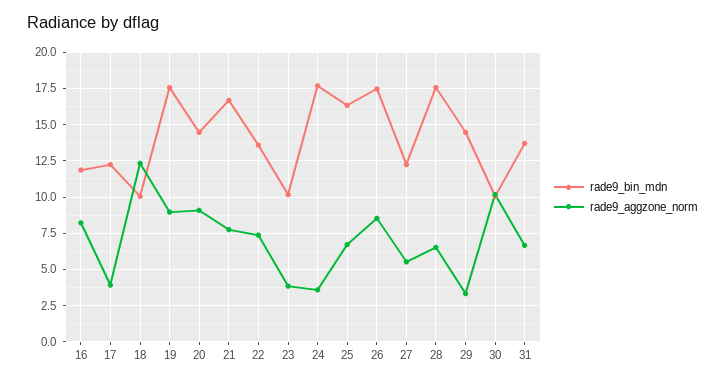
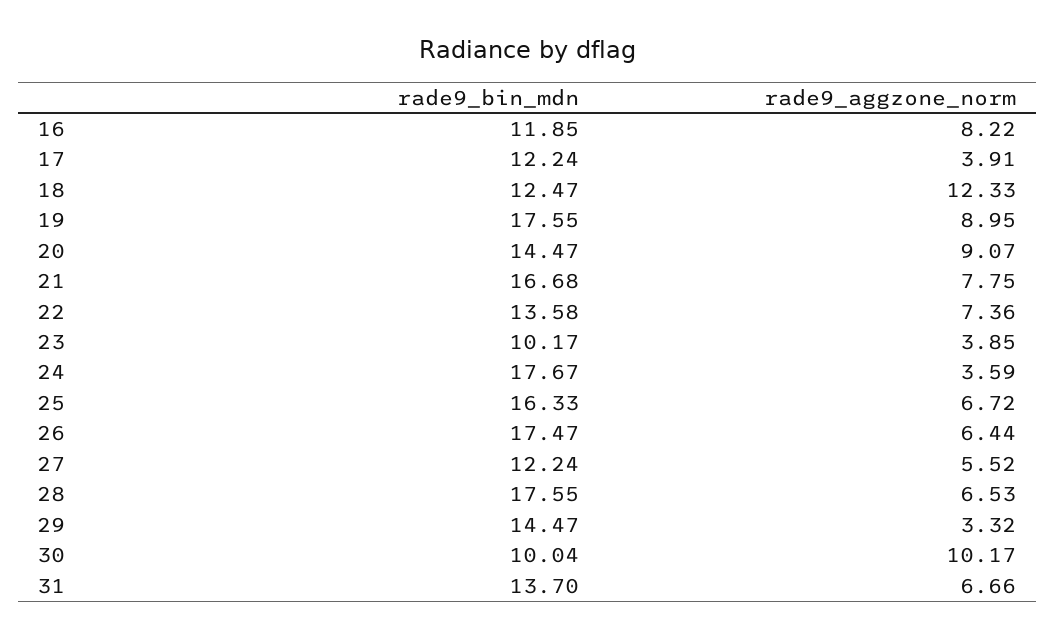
rade9_bin_mdn, 18: 10 -> 12.47
rade9_aggzone_norm, 26: 8.5 -> 6.44

